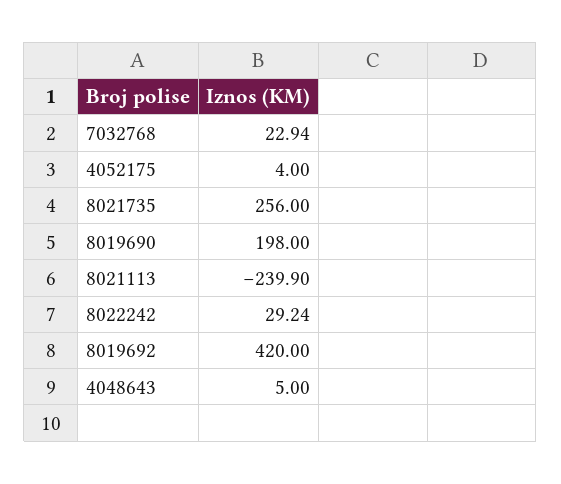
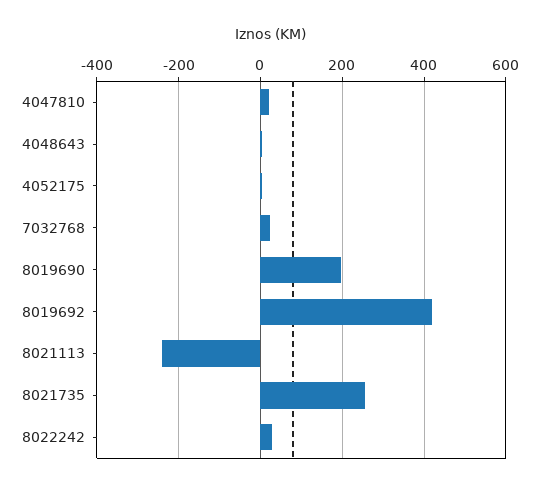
4047810: none -> 20

